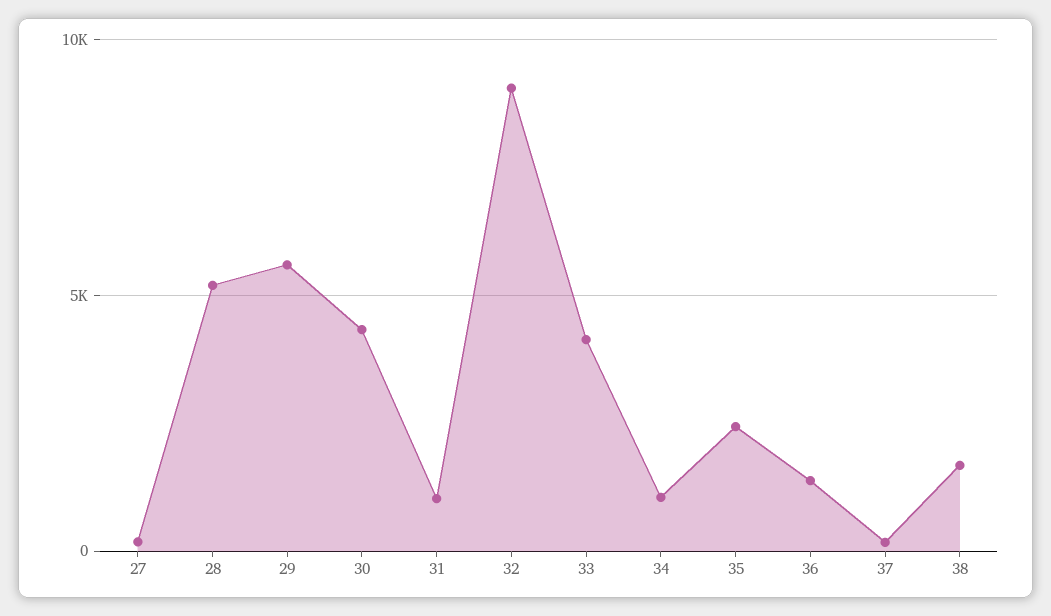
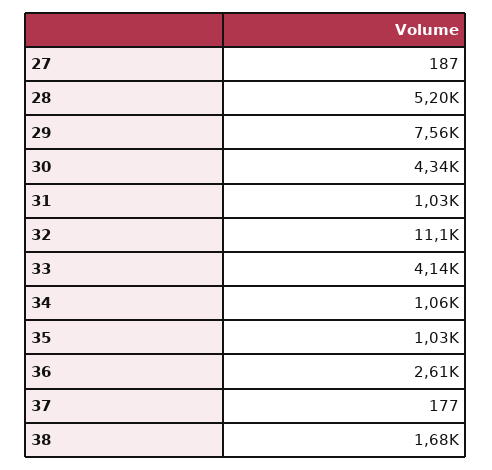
29: 5500 -> 7560
32: 9000 -> 11100
35: 2500 -> 1030
36: 1500 -> 2610

